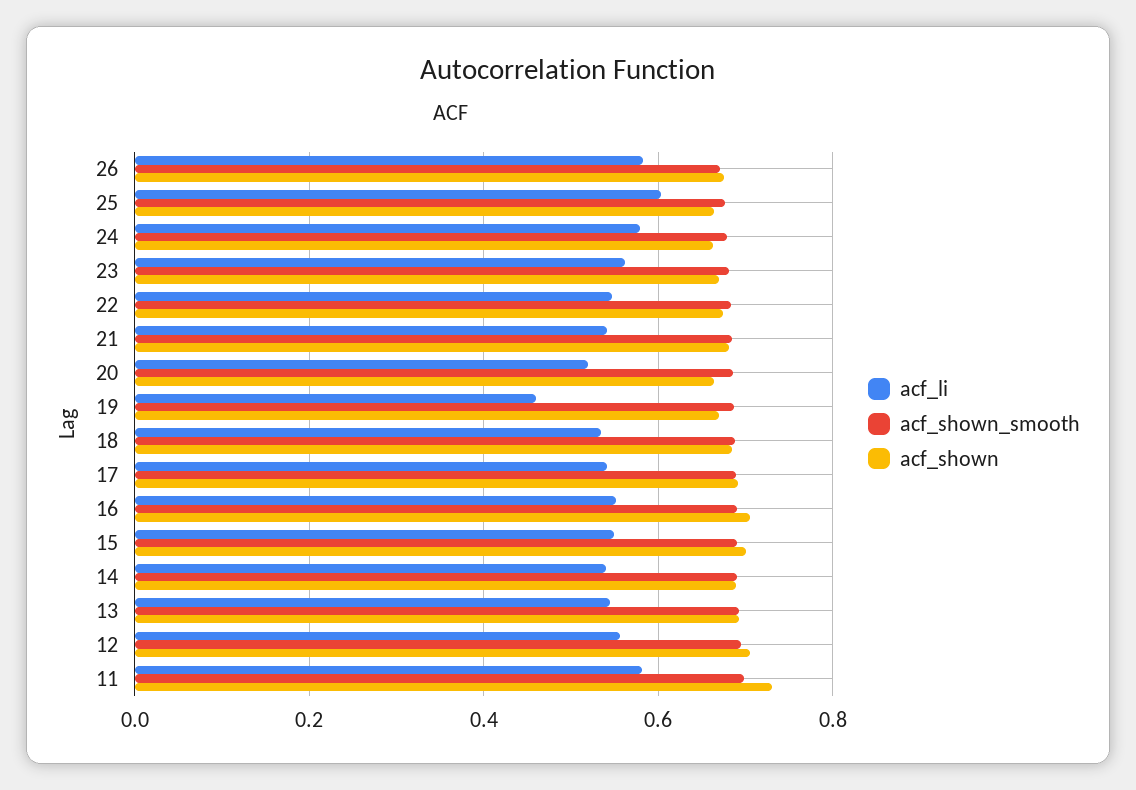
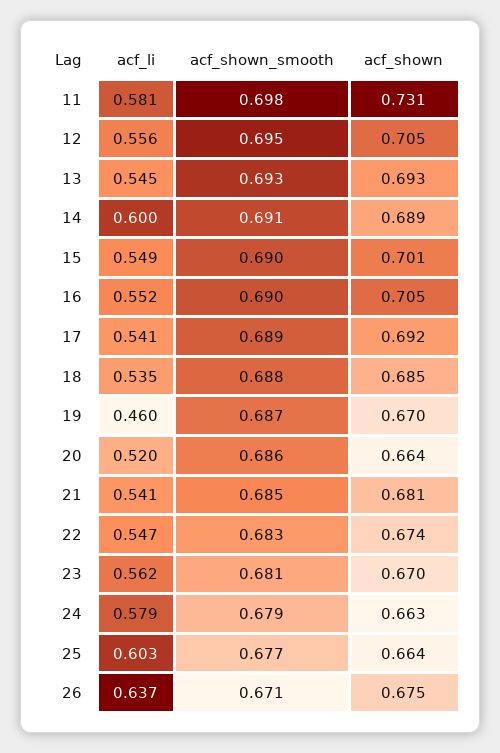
acf_li, 26: 0.58 -> 0.637
acf_li, 14: 0.54 -> 0.6

